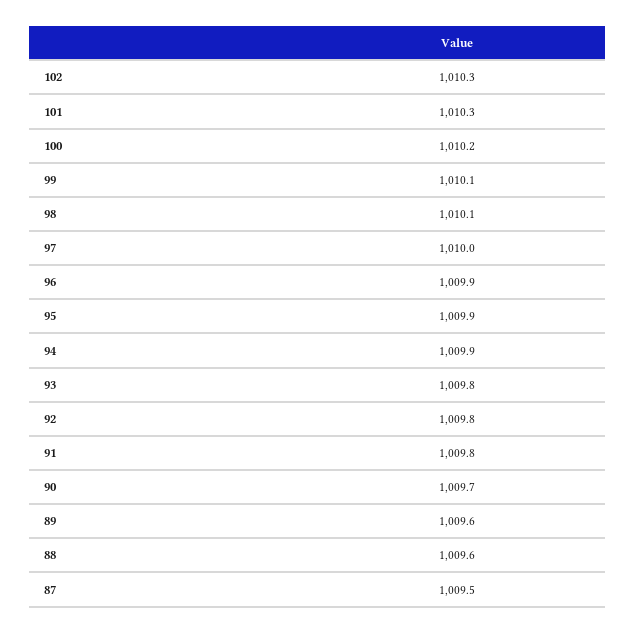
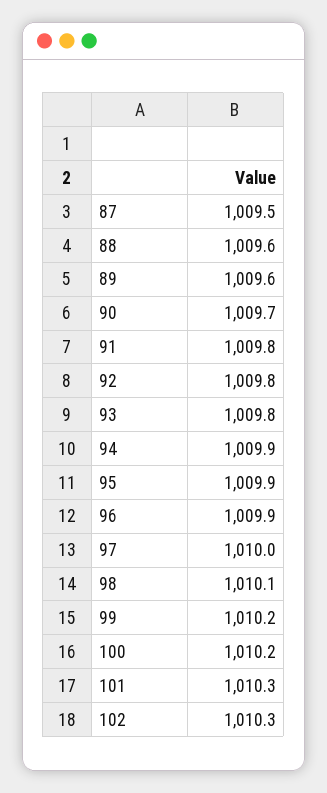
99: 1010.1 -> 1010.2

